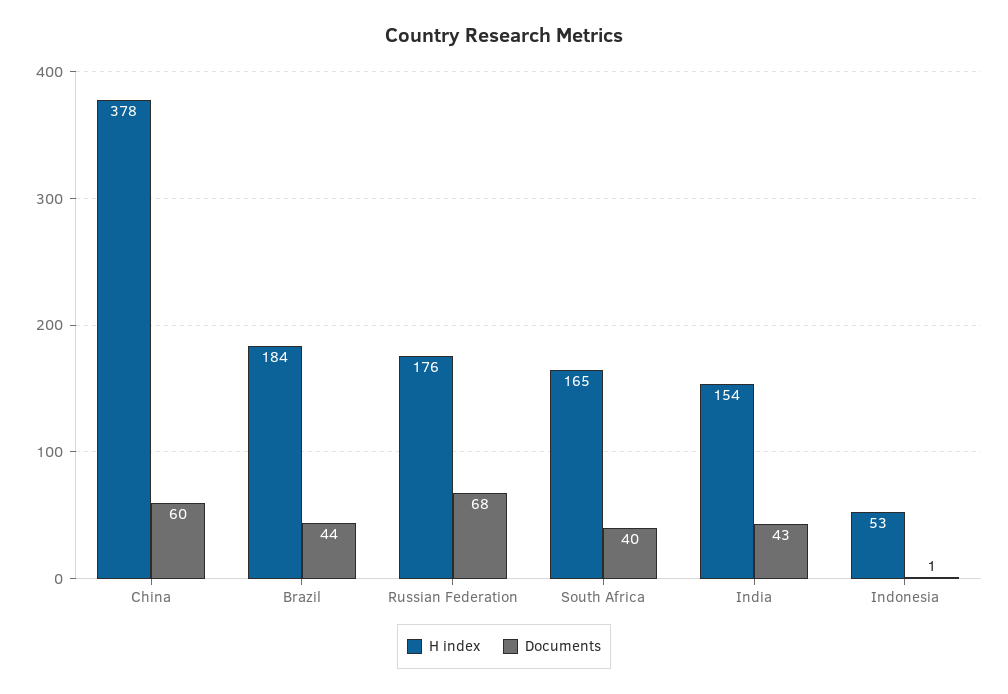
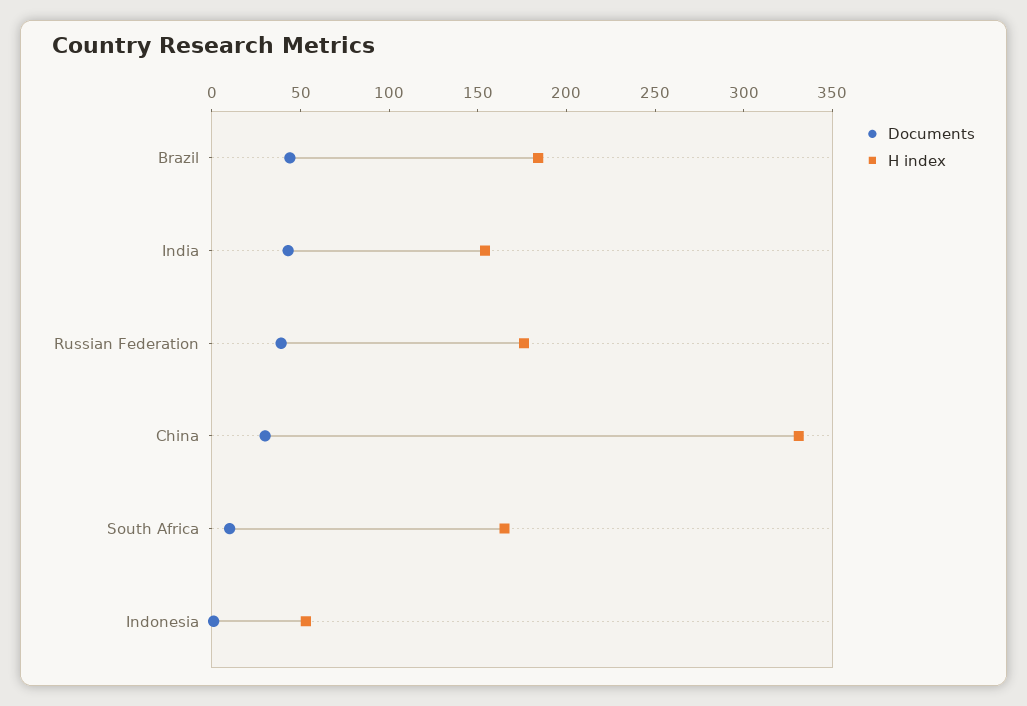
H index, China: 378 -> 330
Documents, China: 60 -> 30
Documents, Russian Federation: 68 -> 40
Documents, South Africa: 40 -> 10

